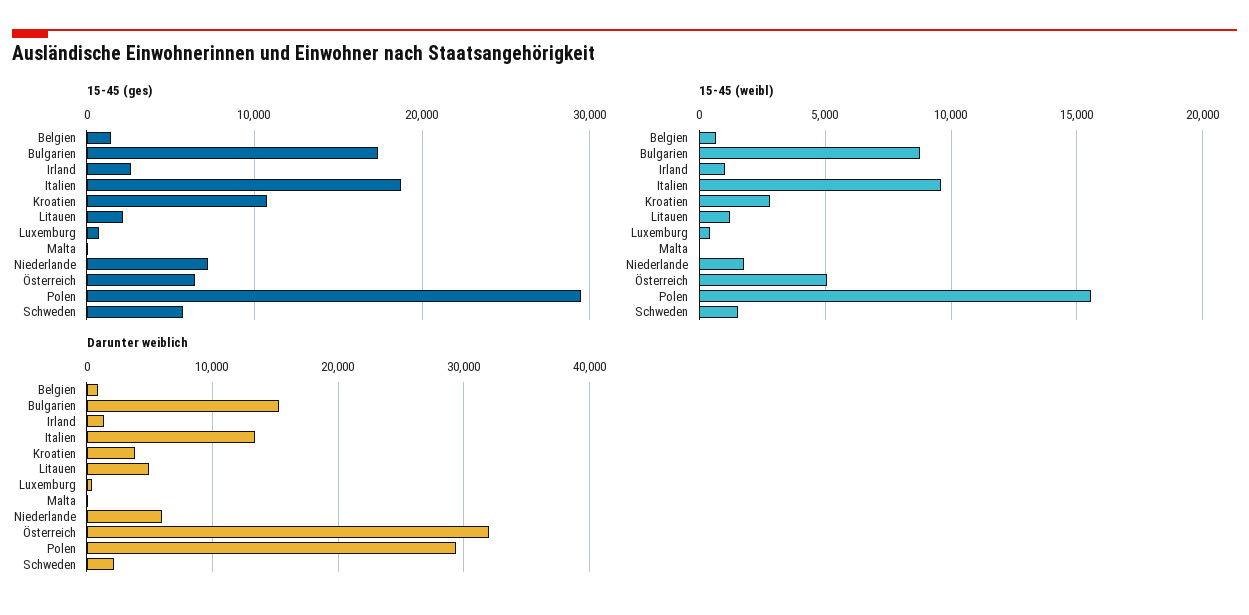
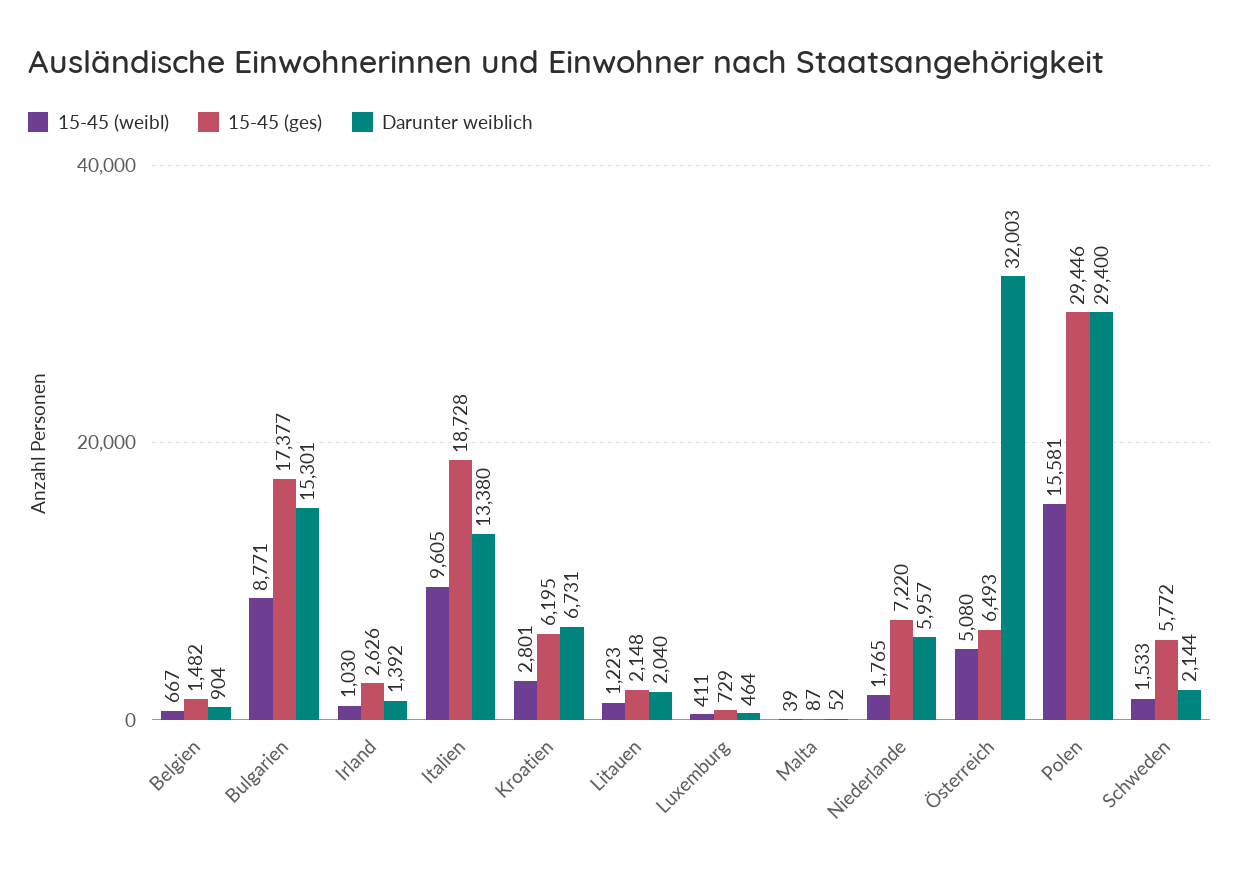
15-45 (ges), Kroatien: 11000 -> 6195
Darunter weiblich, Kroatien: 4000 -> 6731
Darunter weiblich, Litauen: 5000 -> 2040

